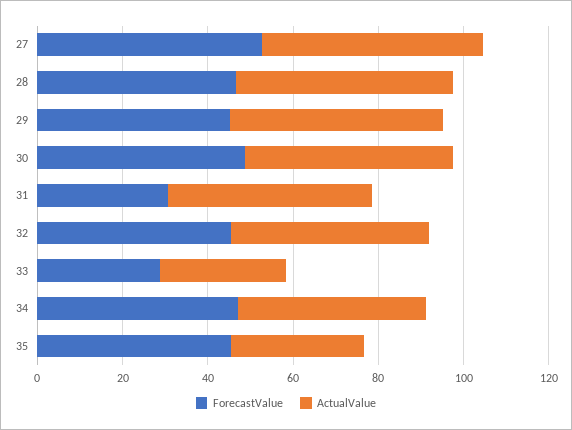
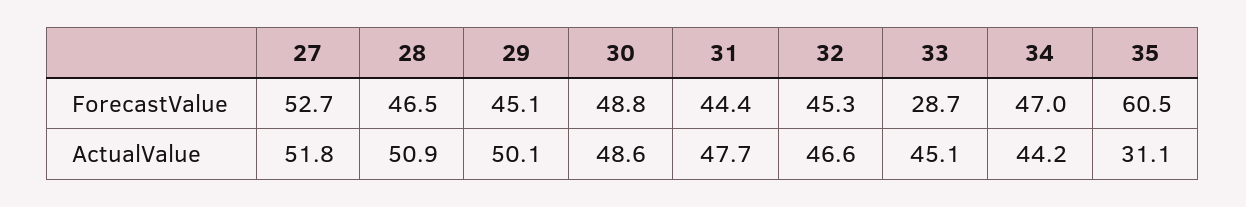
ForecastValue, 31: 30 -> 44.4
ActualValue, 33: 30 -> 45.1
ForecastValue, 35: 45 -> 60.5

